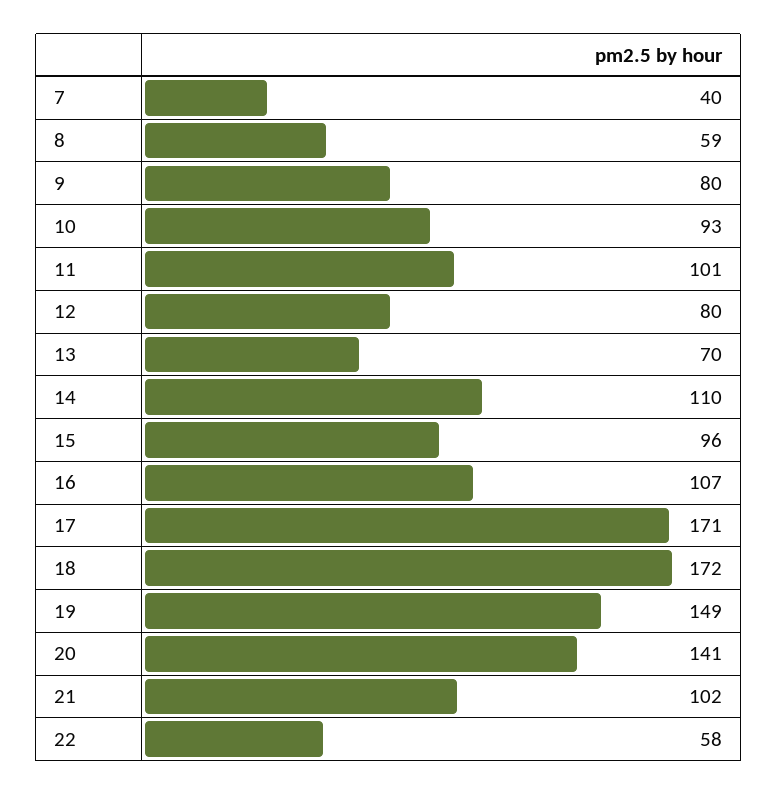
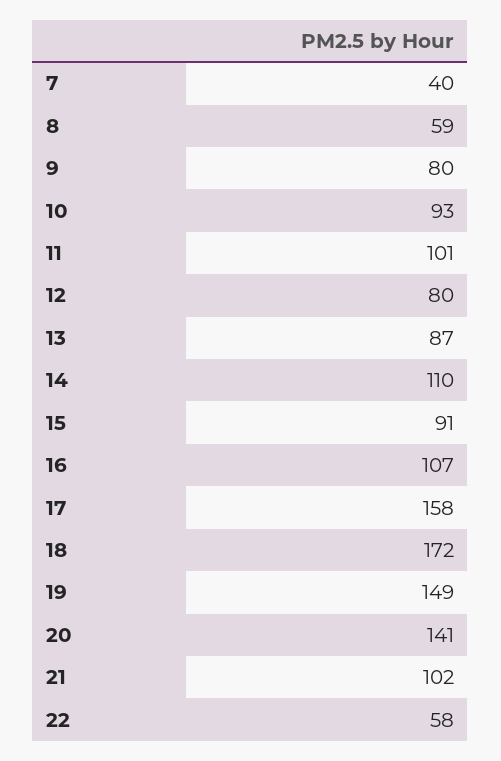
13: 70 -> 87
15: 96 -> 91
17: 171 -> 158

